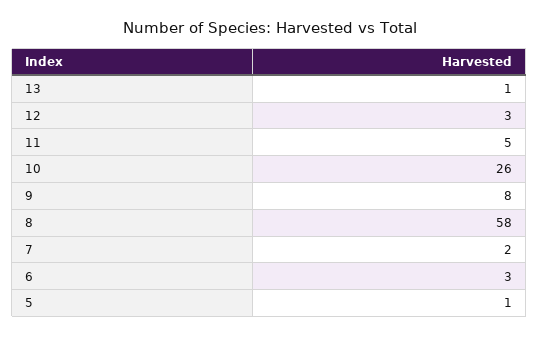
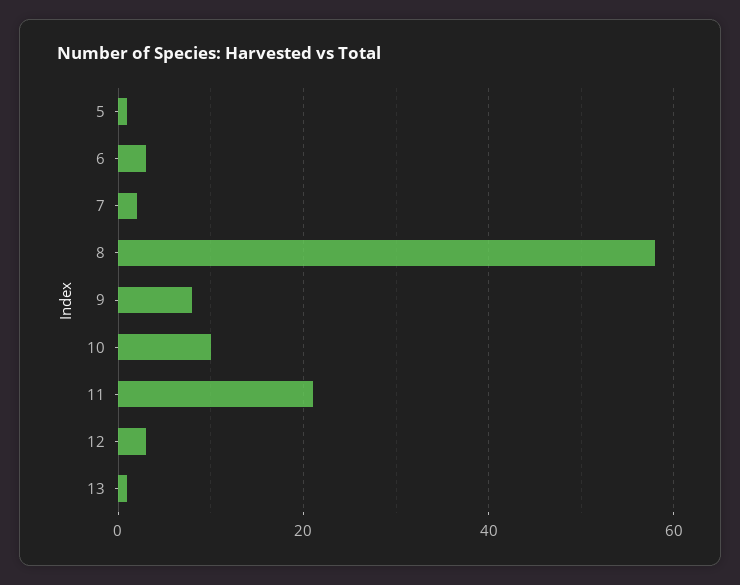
11: 5 -> 20
10: 26 -> 10

